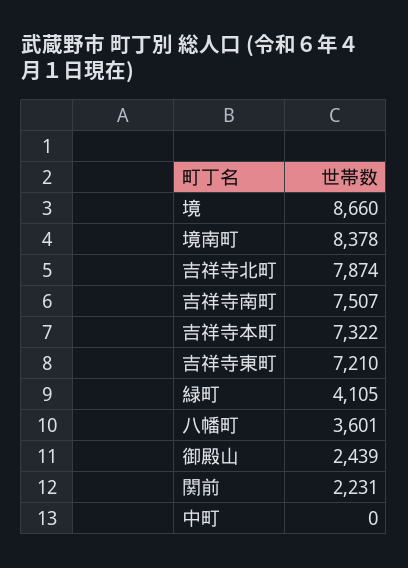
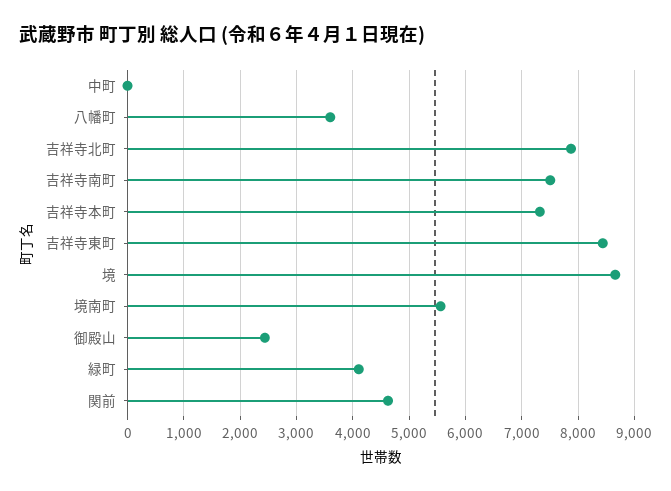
境南町: 8378 -> 5600
吉祥寺東町: 7210 -> 8400
関前: 2231 -> 4600

